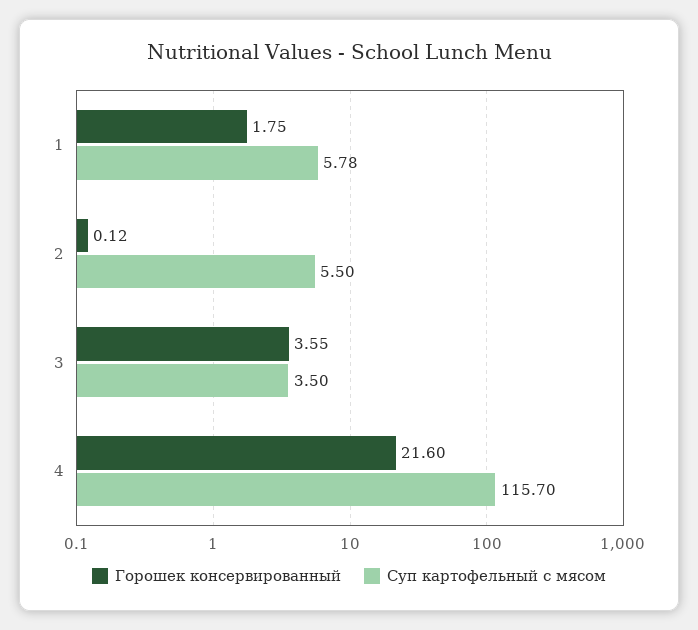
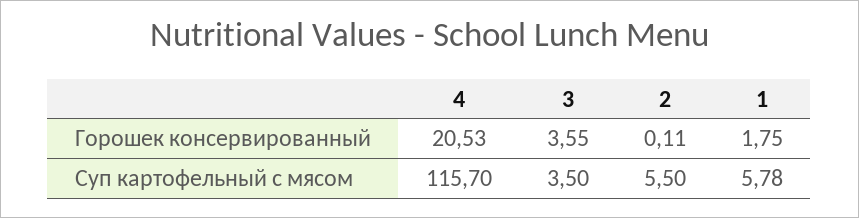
Горошек консервированный, 2: 0.12 -> 0.11
Горошек консервированный, 4: 21.6 -> 20.53

